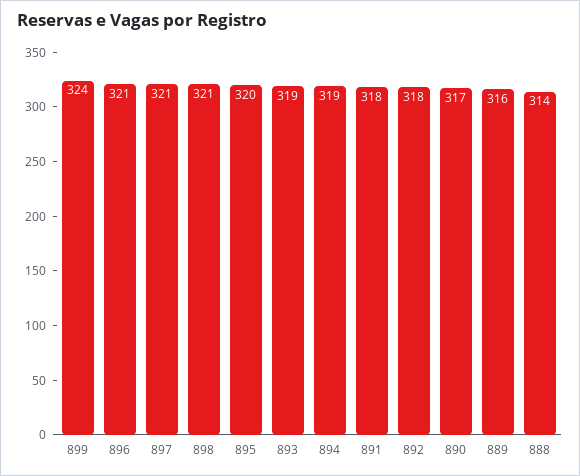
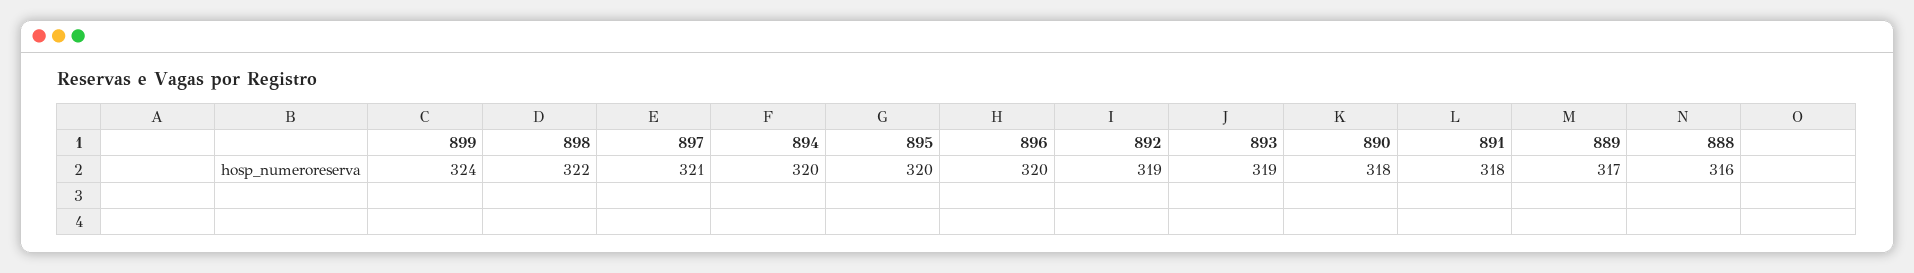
896: 321 -> 320
898: 321 -> 322
894: 319 -> 320
892: 318 -> 319
890: 317 -> 318
889: 316 -> 317
888: 314 -> 316

